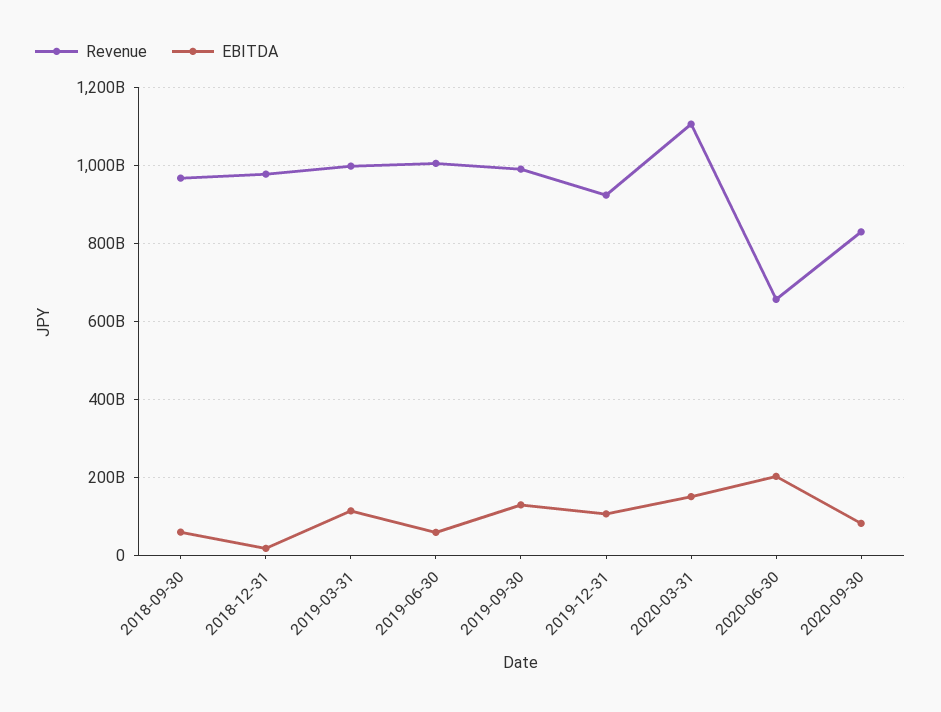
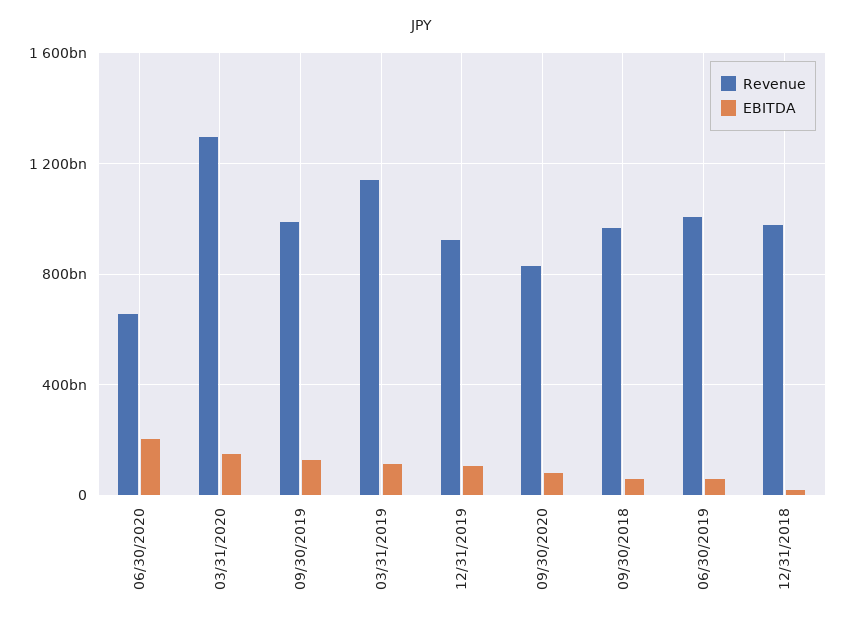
Revenue, 2019-03-31: 1000000000000 -> 1150000000000
Revenue, 2020-03-31: 1100000000000 -> 1300000000000

